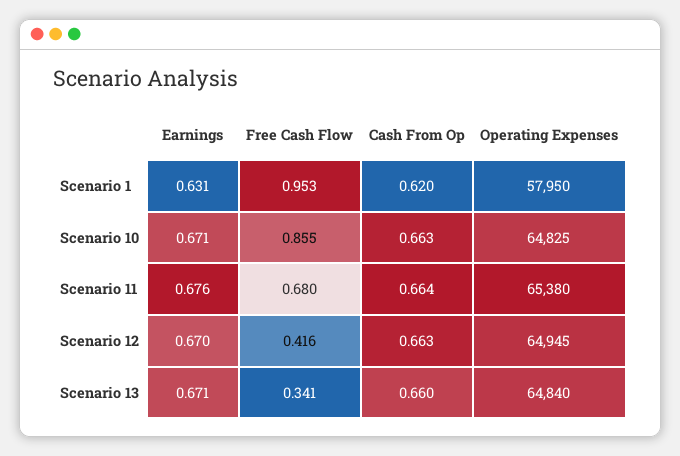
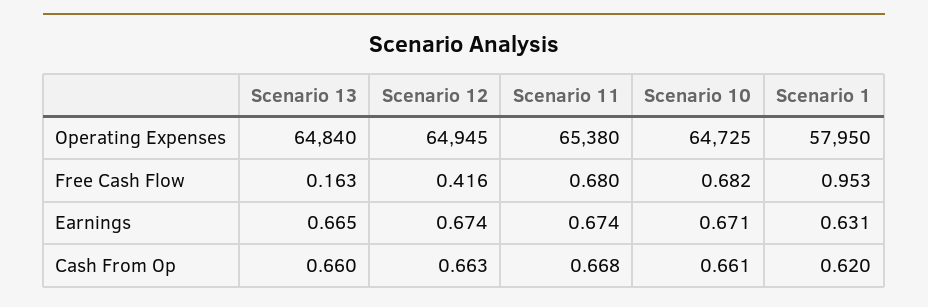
Free Cash Flow, Scenario 10: 0.855 -> 0.682
Cash From Op, Scenario 10: 0.663 -> 0.661
Operating Expenses, Scenario 10: 64825 -> 64725
Earnings, Scenario 11: 0.676 -> 0.674
Cash From Op, Scenario 11: 0.664 -> 0.668
Earnings, Scenario 12: 0.67 -> 0.674
Earnings, Scenario 13: 0.671 -> 0.665
Free Cash Flow, Scenario 13: 0.341 -> 0.163

